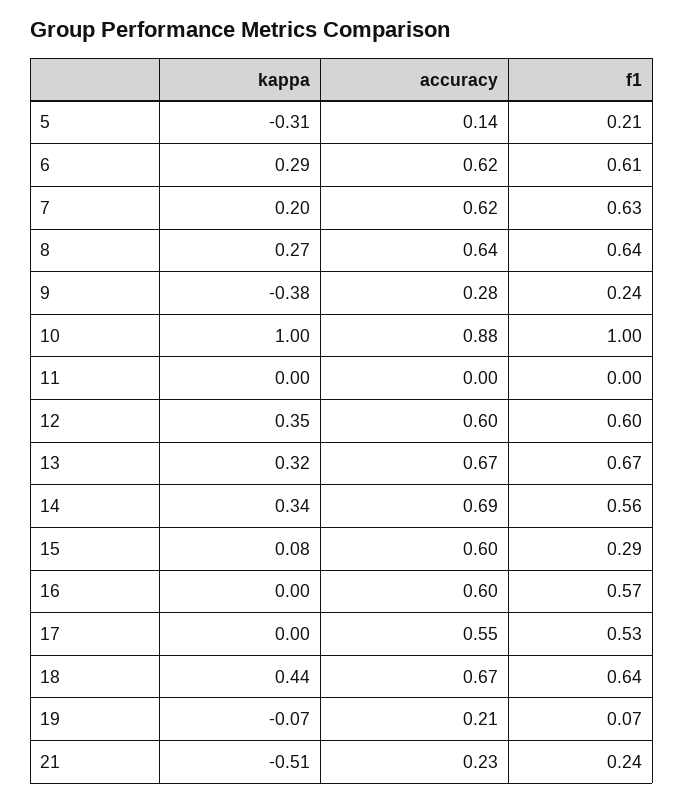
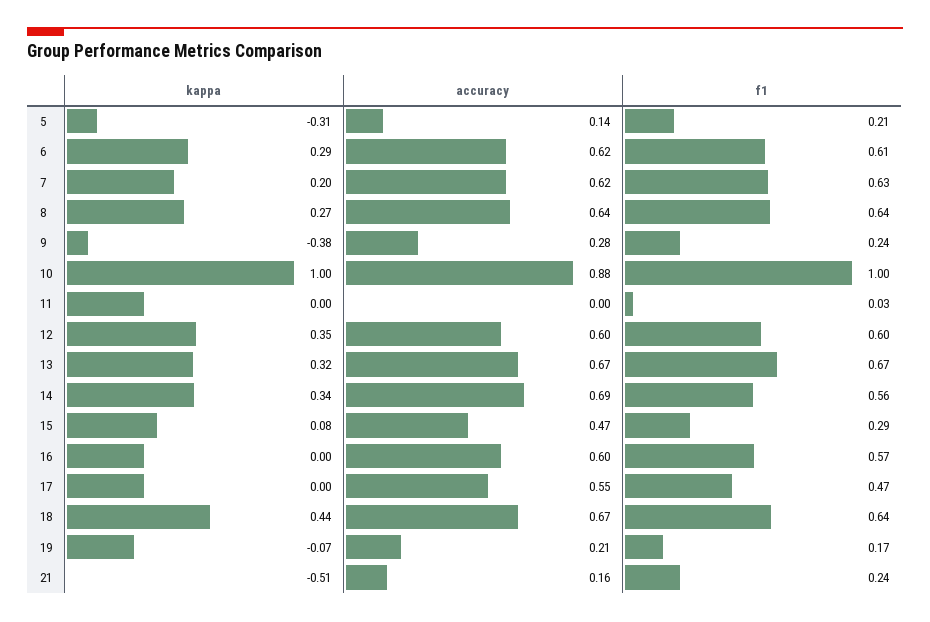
f1, 11: 0 -> 0.03
accuracy, 15: 0.6 -> 0.47
f1, 17: 0.53 -> 0.47
f1, 19: 0.07 -> 0.17
accuracy, 21: 0.23 -> 0.16

